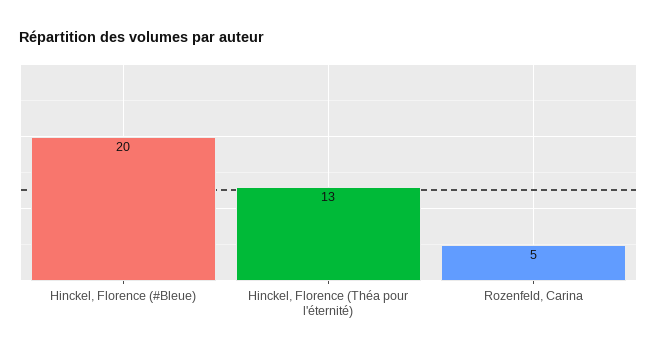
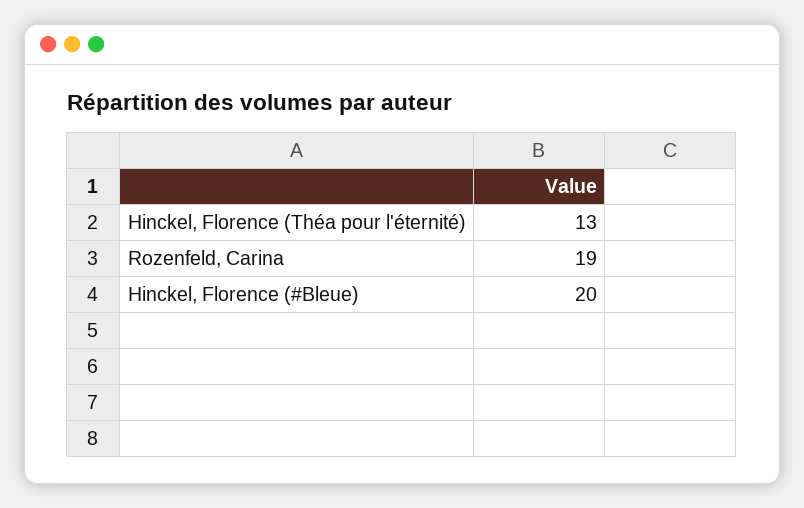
Rozenfeld, Carina: 5 -> 19

